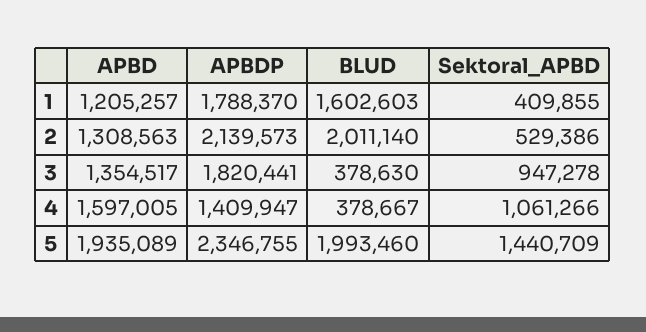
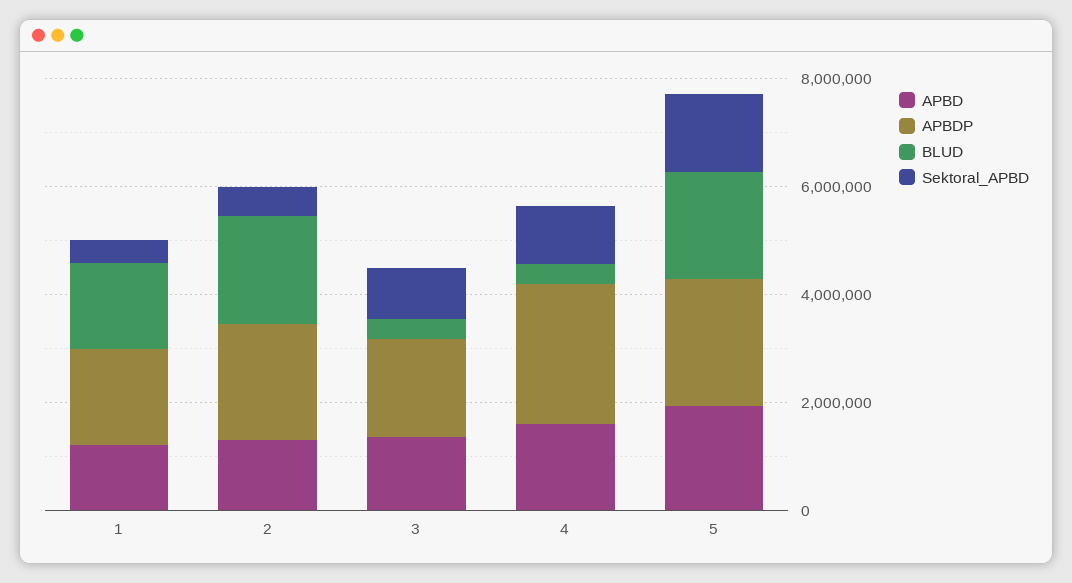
APBDP, 4: 1409947 -> 2500000

